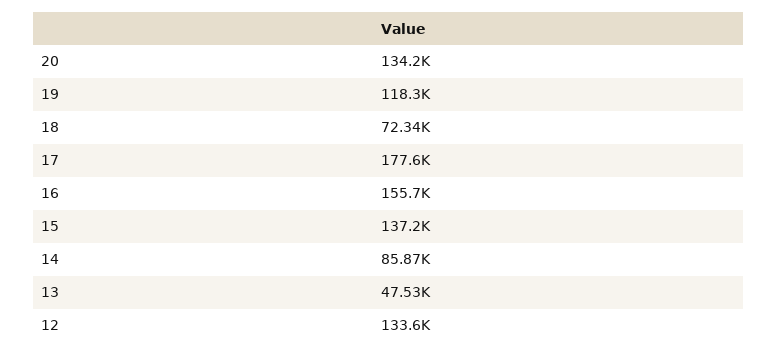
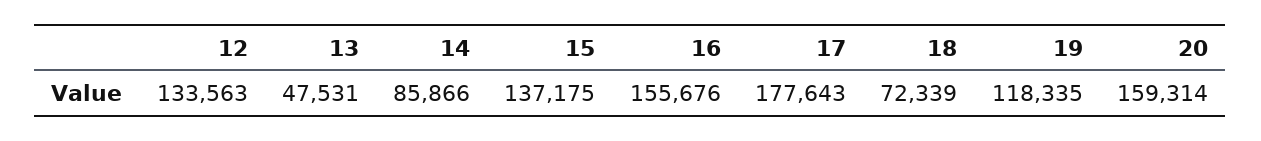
20: 134200 -> 159314

